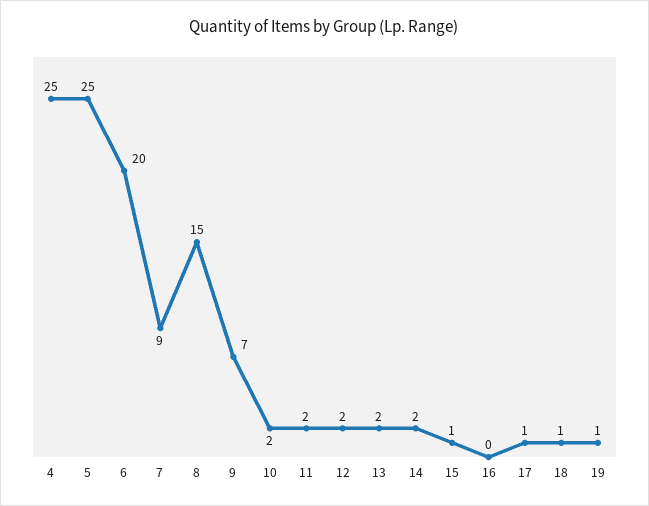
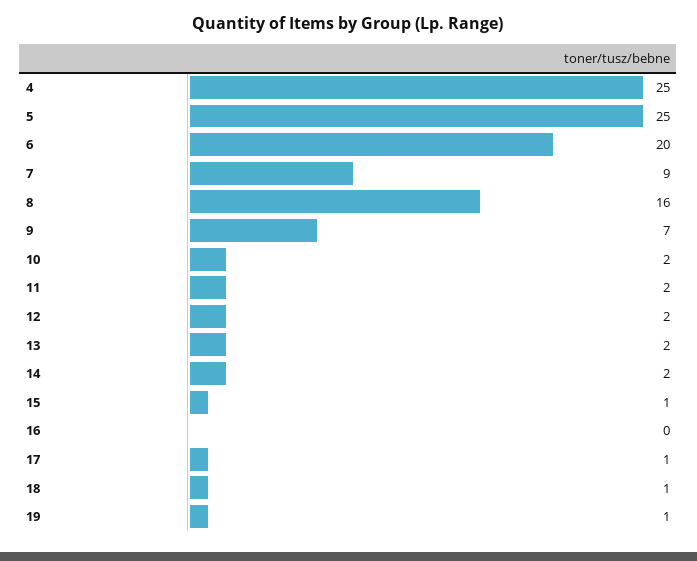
8: 15 -> 16

